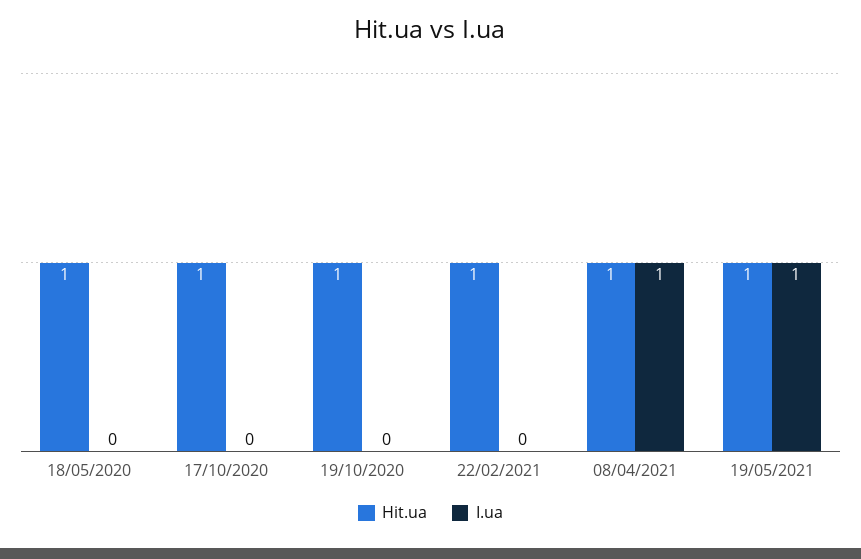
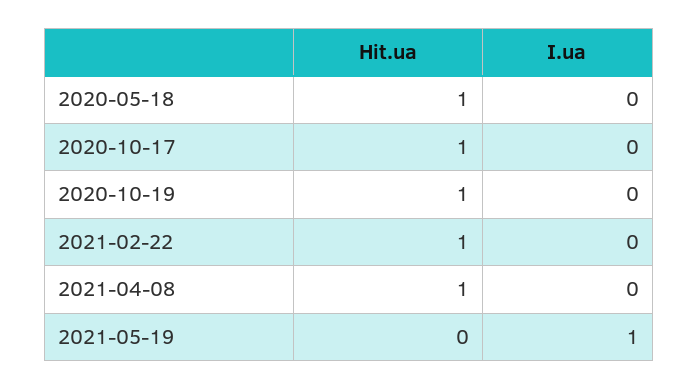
I.ua, 08/04/2021: 1 -> 0
Hit.ua, 19/05/2021: 1 -> 0

